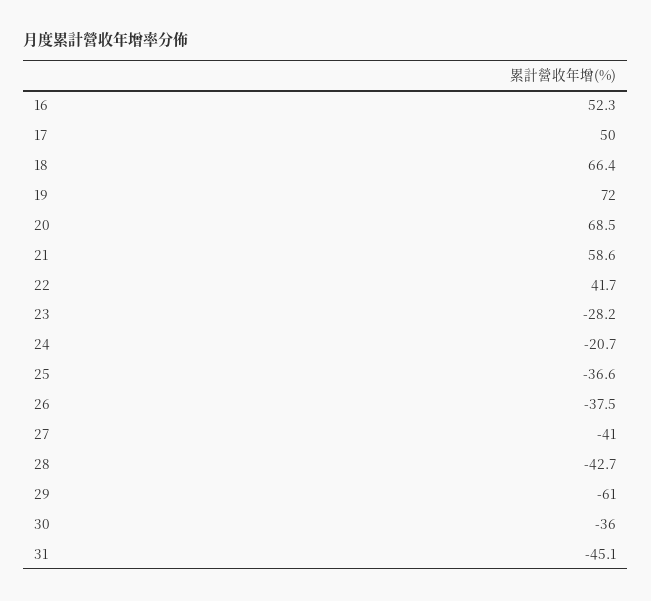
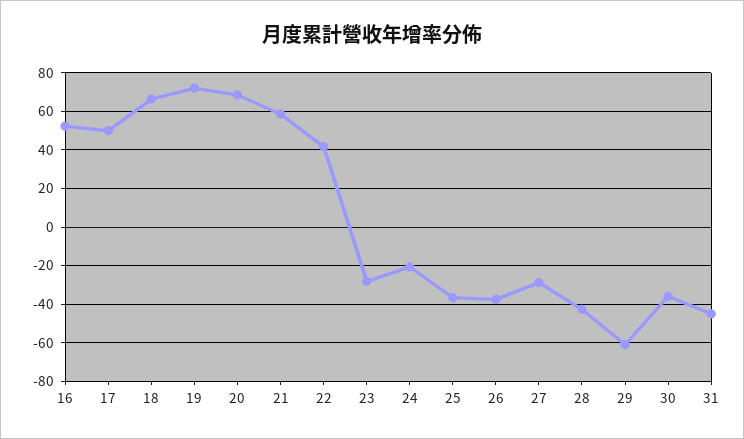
27: -41 -> -30

